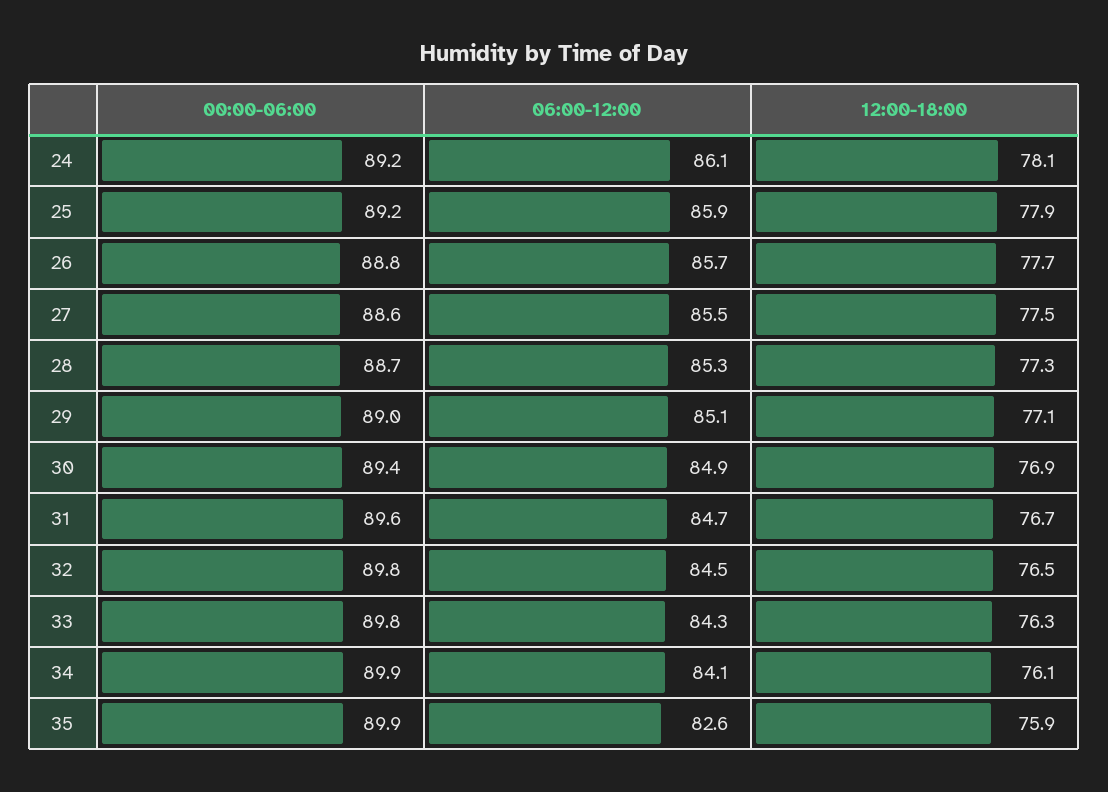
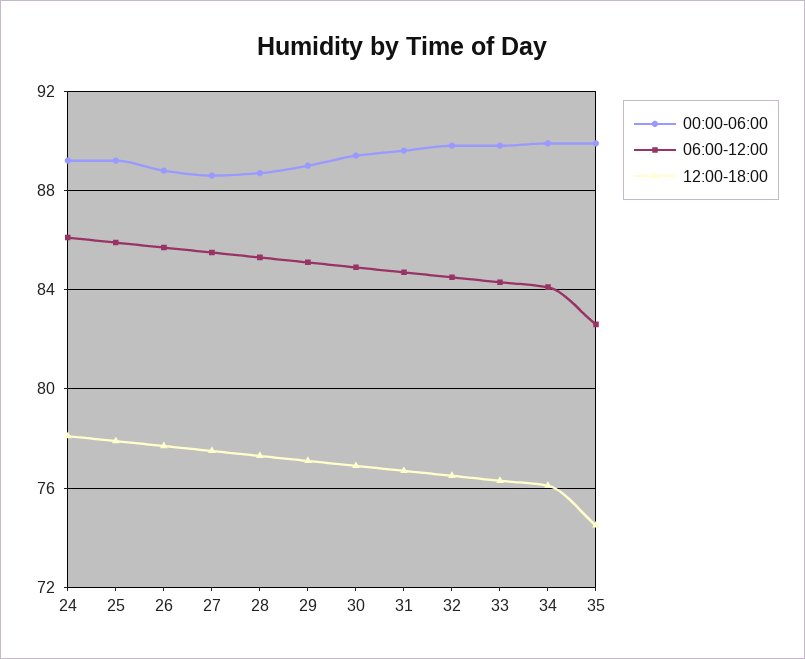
12:00-18:00, 35: 75.9 -> 74.5

